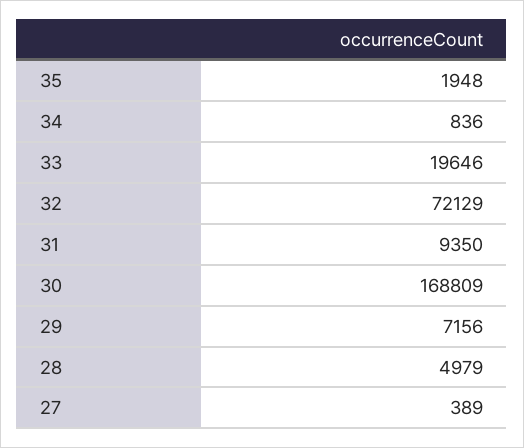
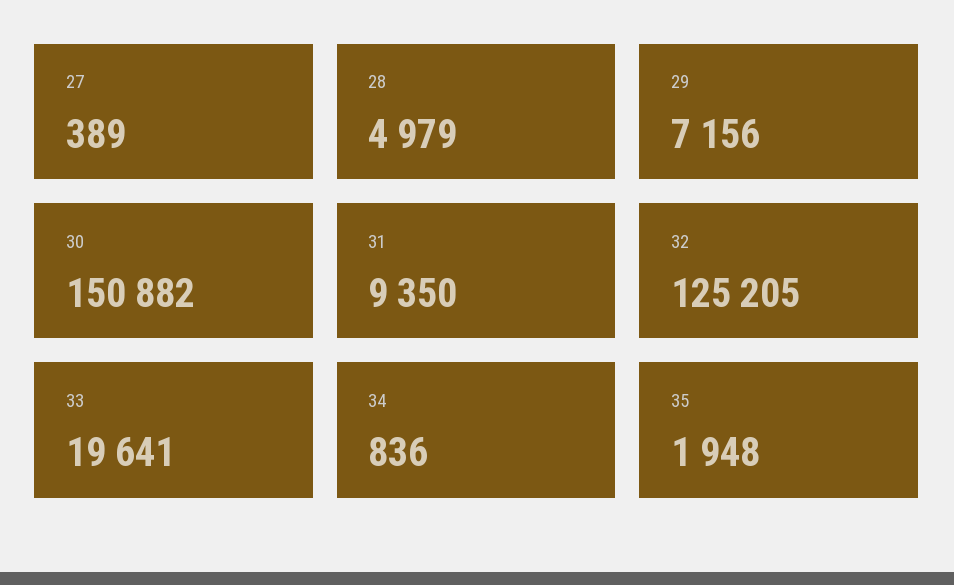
33: 19646 -> 19641
32: 72129 -> 125205
30: 168809 -> 150882

